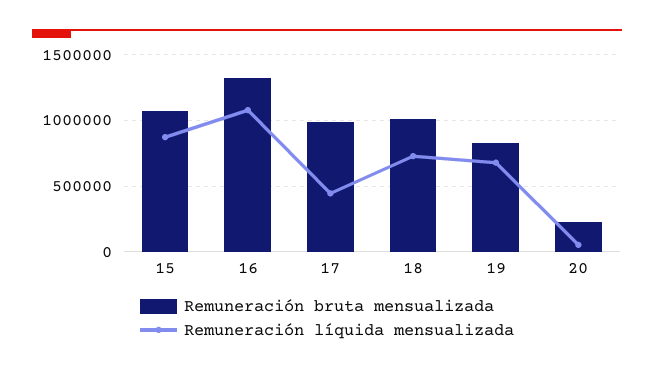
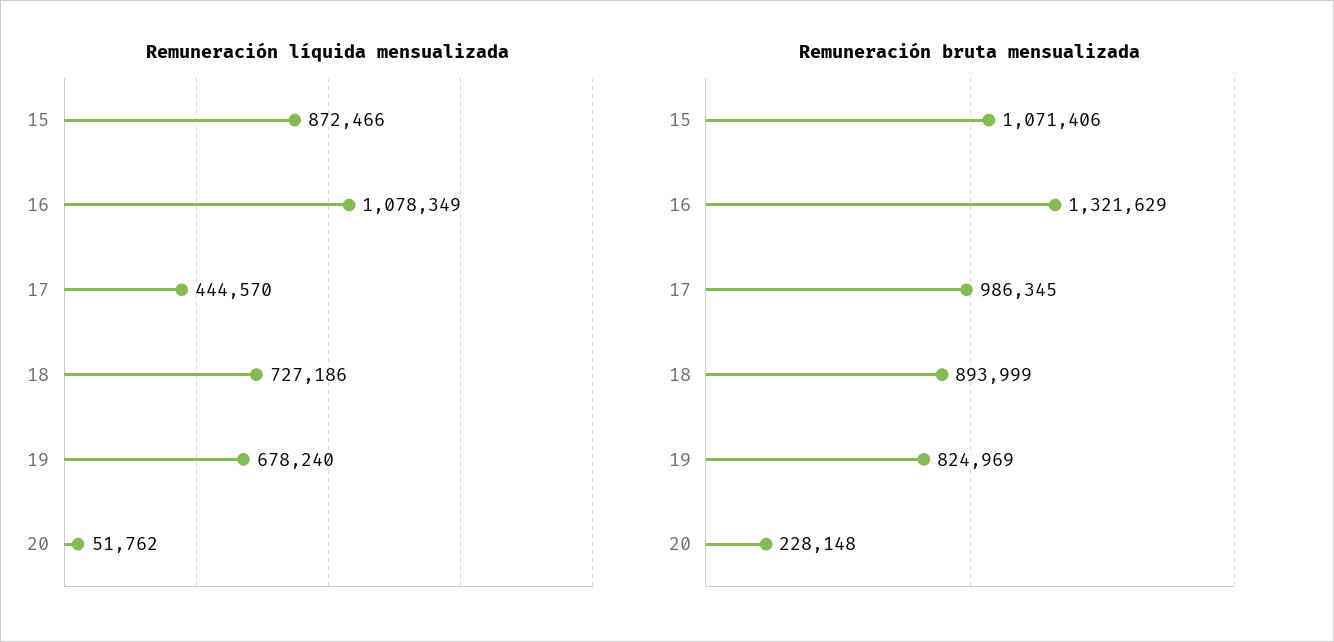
Remuneración bruta mensualizada, 18: 1000000 -> 893999

